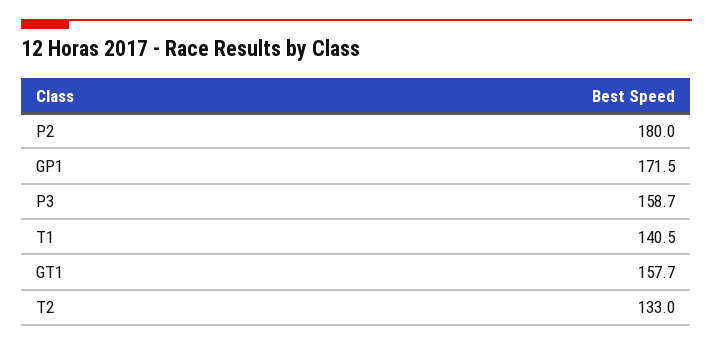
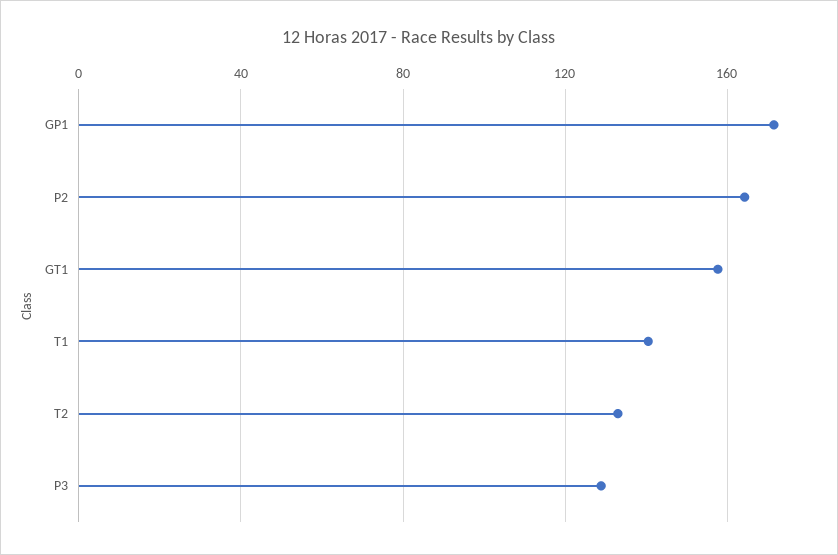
P2: 180 -> 165
P3: 158.7 -> 130

